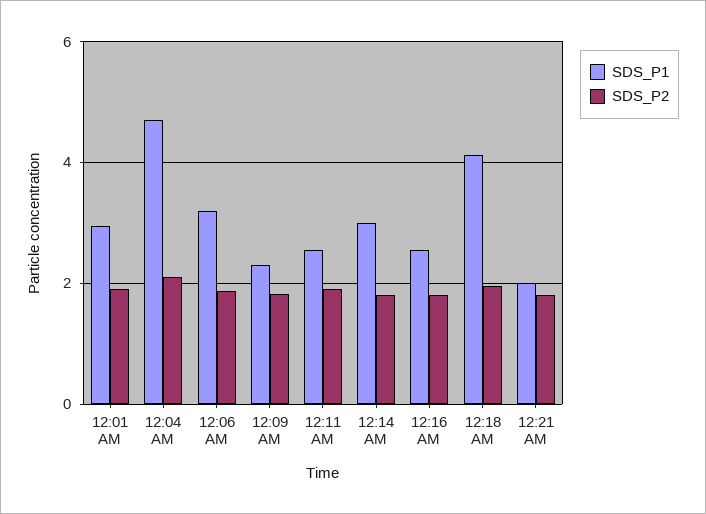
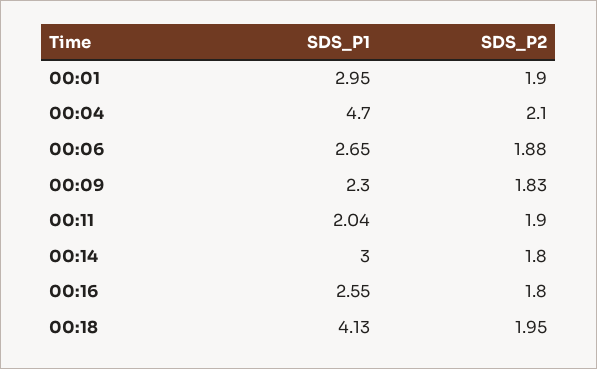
SDS_P1, 12:06 AM: 3.2 -> 2.65
SDS_P1, 12:11 AM: 2.6 -> 2.04
SDS_P1, 12:21 AM: 2 -> none
SDS_P2, 12:21 AM: 1.8 -> none

